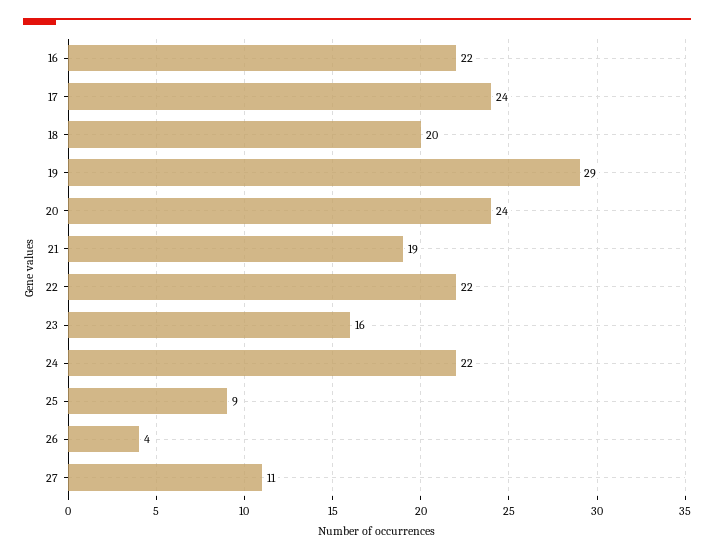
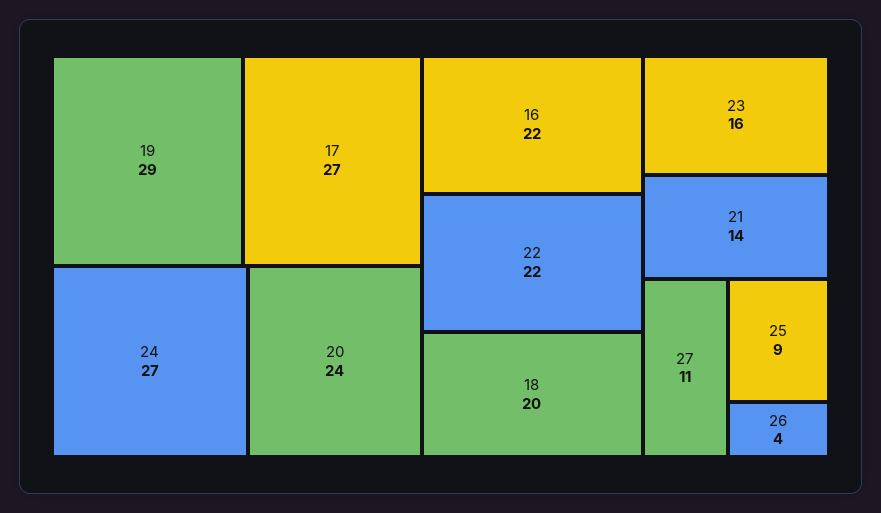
17: 24 -> 27
21: 19 -> 14
24: 22 -> 27

